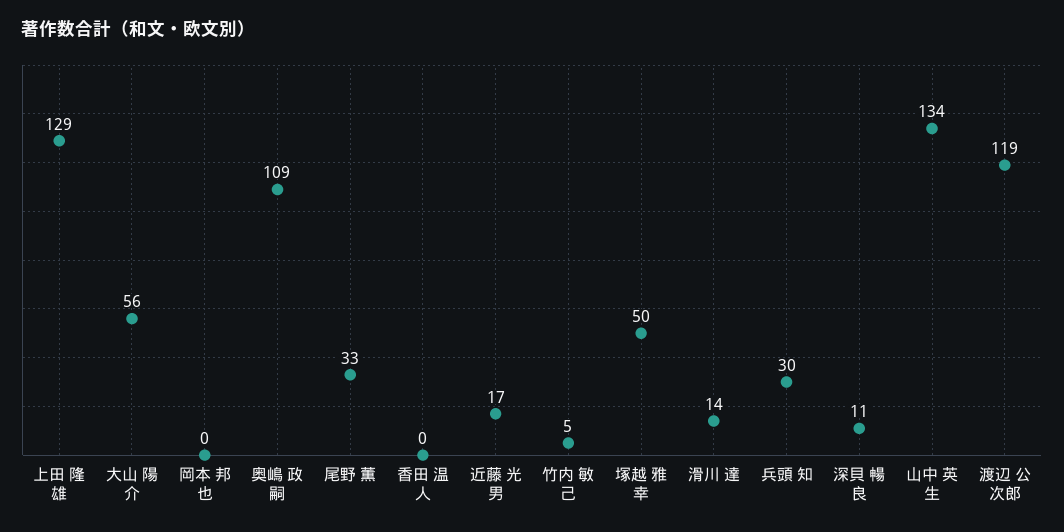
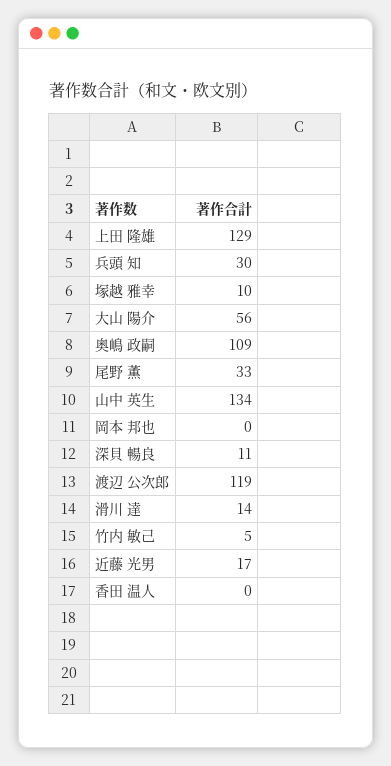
塚越 雅幸: 50 -> 10

